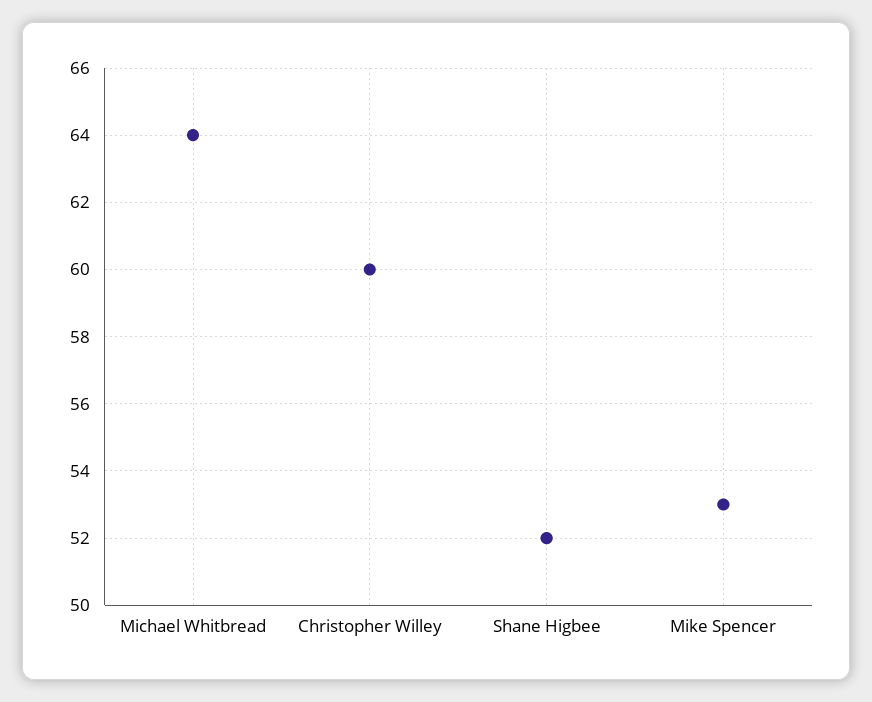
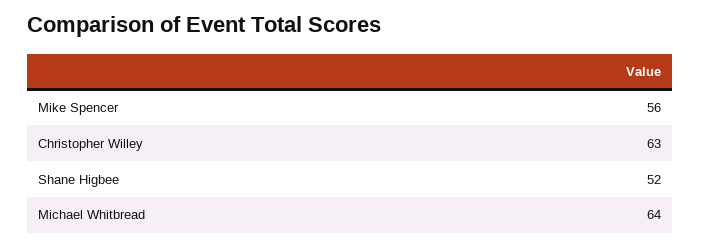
Christopher Willey: 60 -> 63
Mike Spencer: 53 -> 56

